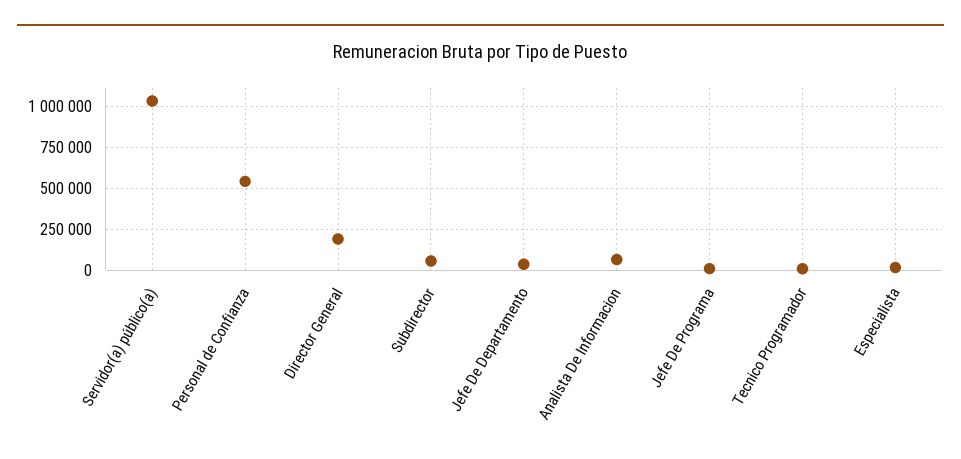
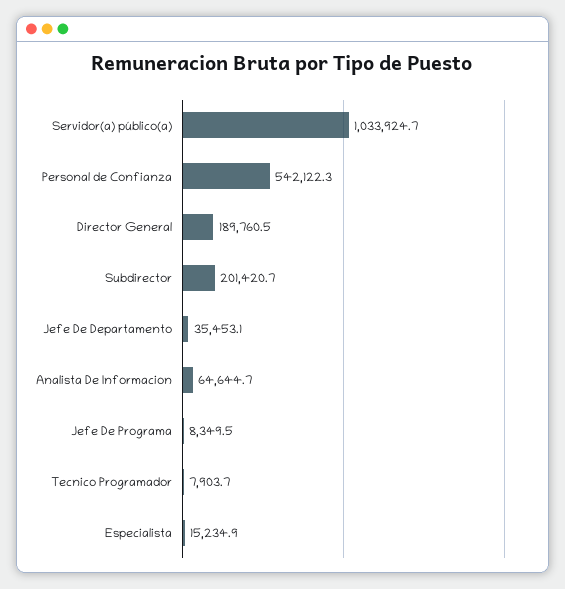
Subdirector: 50000 -> 201420.7

